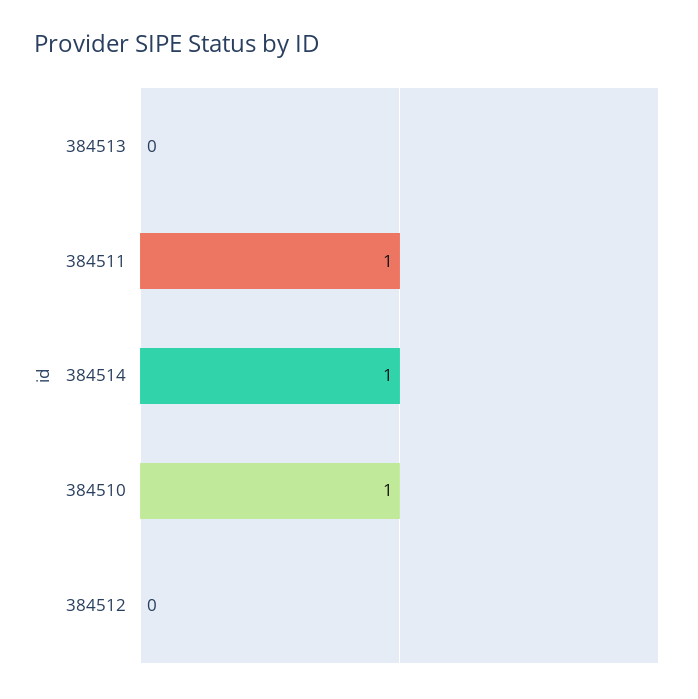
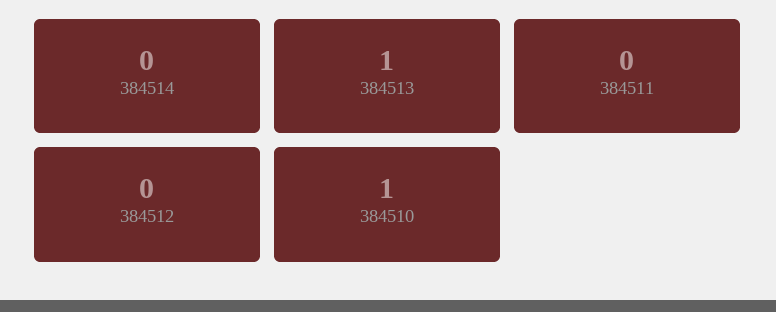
384513: 0 -> 1
384511: 1 -> 0
384514: 1 -> 0

